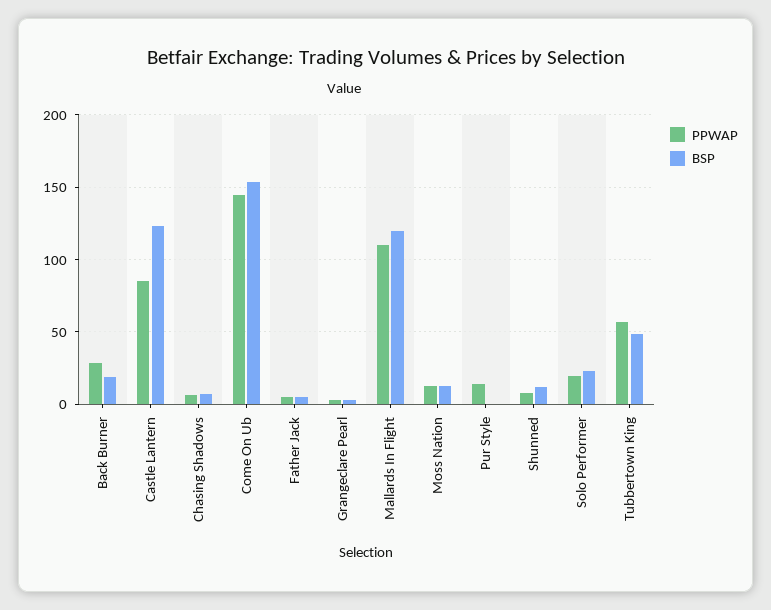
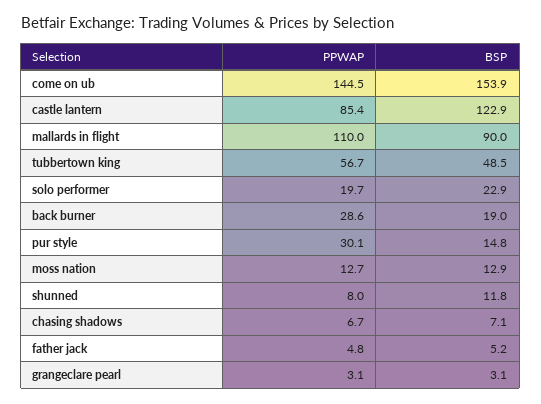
BSP, Mallards In Flight: 120 -> 90
PPWAP, Pur Style: 15 -> 30.1
BSP, Pur Style: 0 -> 14.8

